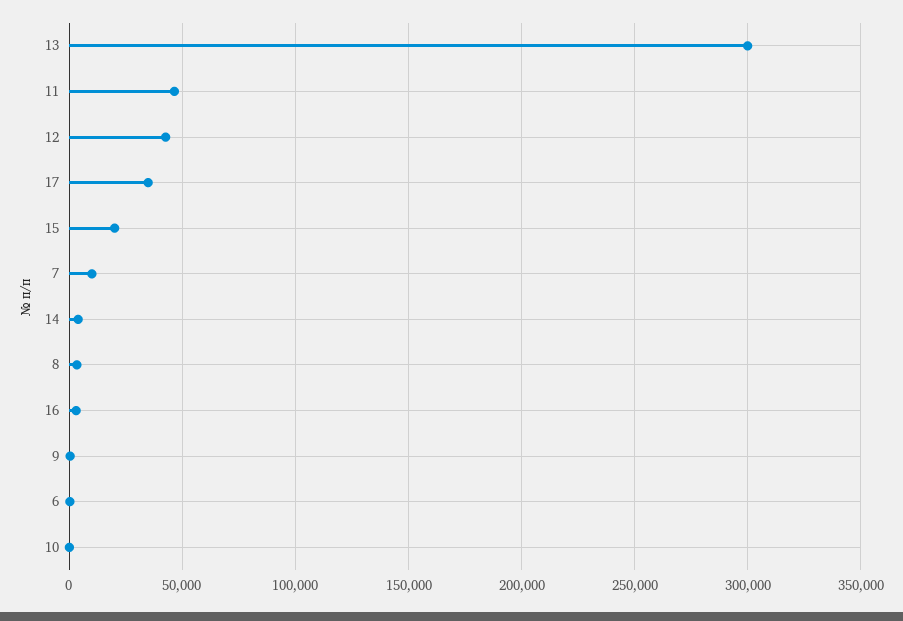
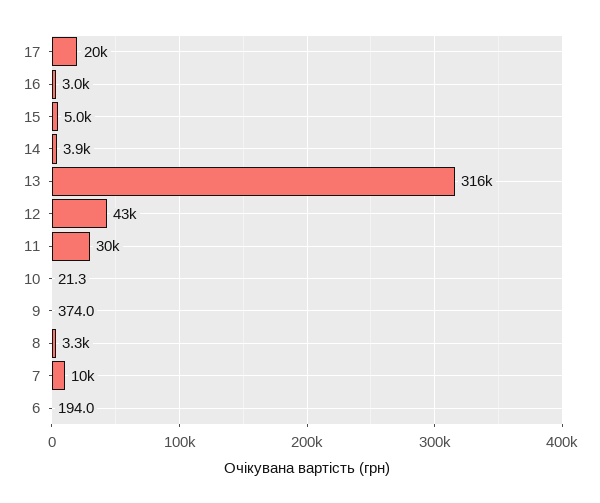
13: 300000 -> 316000
11: 45000 -> 30000
17: 35000 -> 20000
15: 20000 -> 5000

